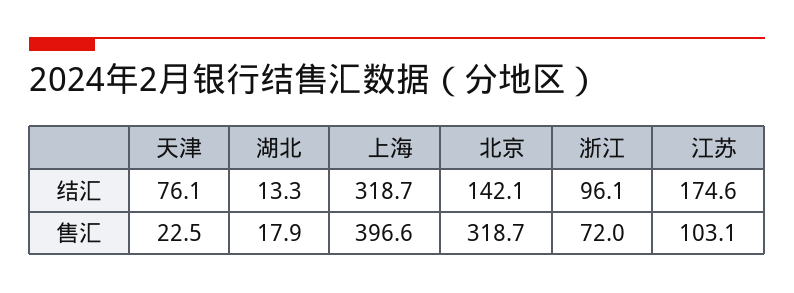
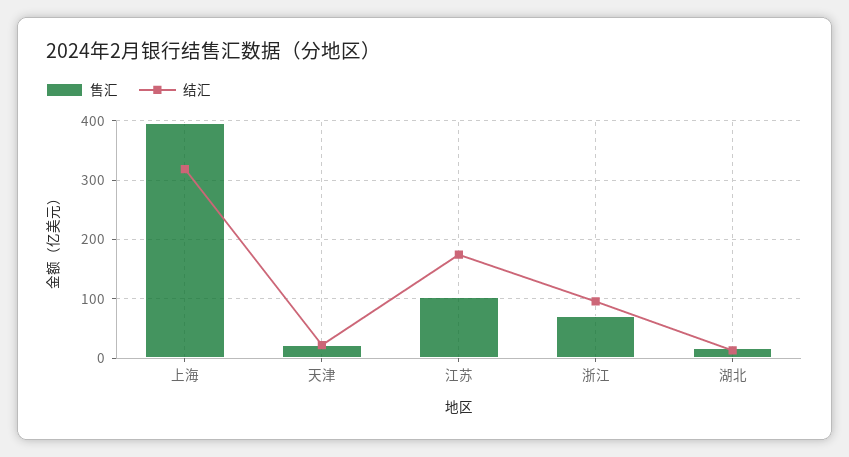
结汇, 天津: 76.1 -> 20
结汇, 北京: 142.1 -> none
售汇, 北京: 318.7 -> none

